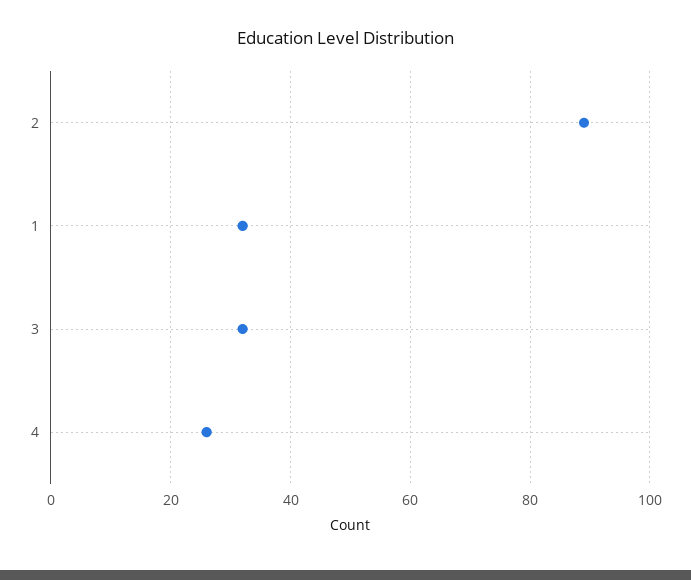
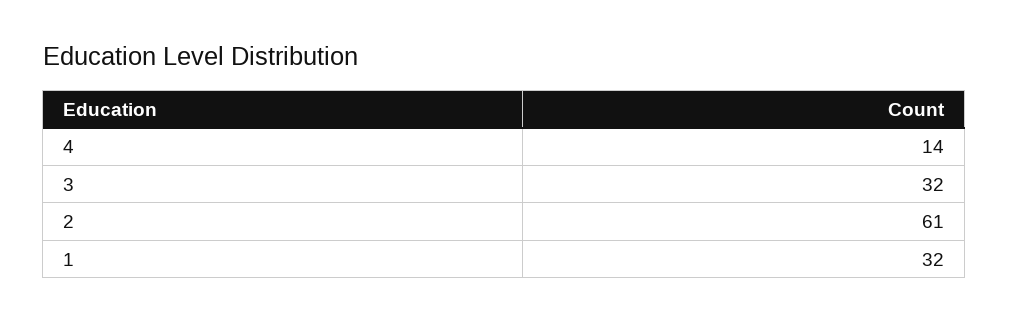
2: 90 -> 61
4: 25 -> 14

